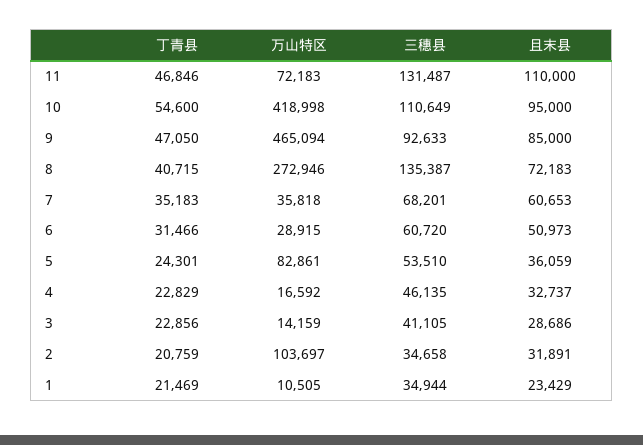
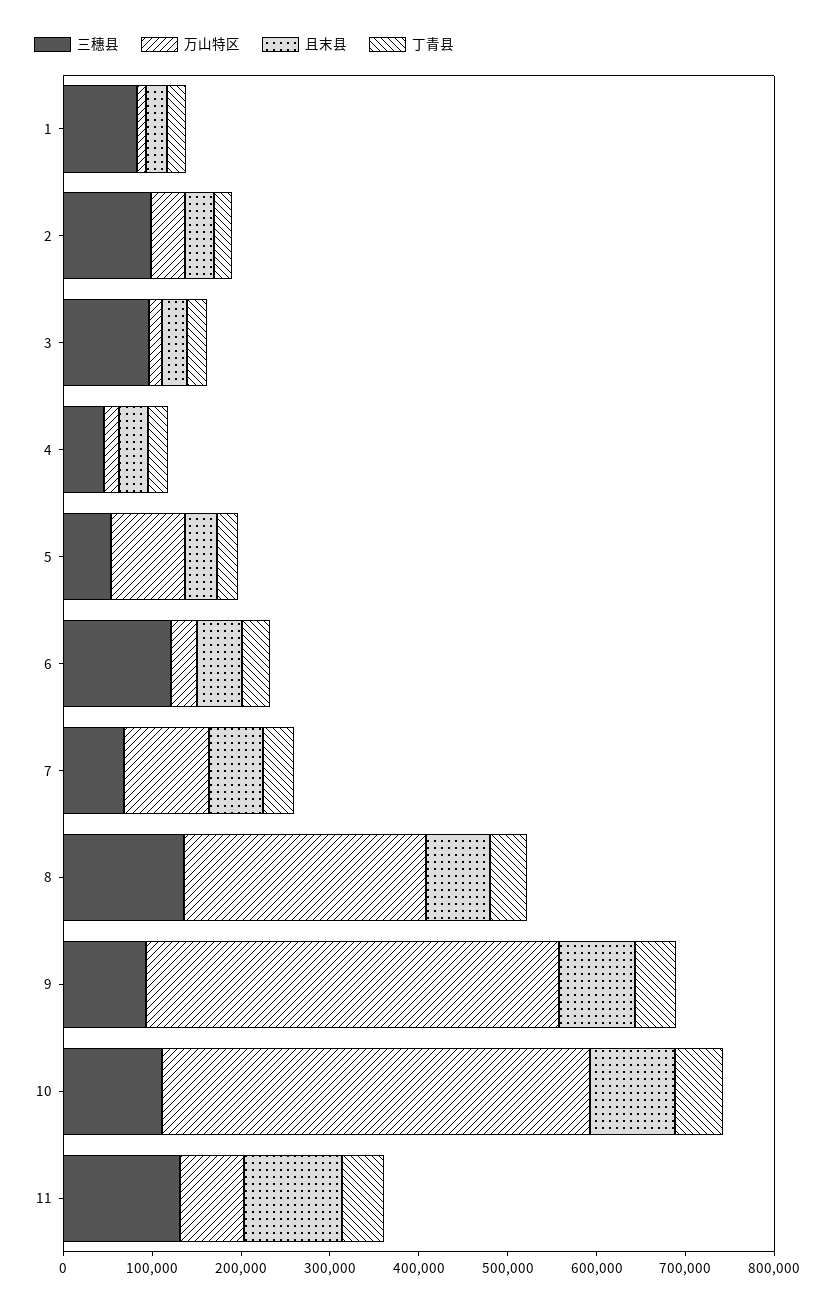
万山特区, 10: 418998 -> 480000
万山特区, 7: 35818 -> 100000
三穗县, 6: 60720 -> 120000
三穗县, 3: 41105 -> 100000
万山特区, 2: 103697 -> 40000
三穗县, 2: 34658 -> 100000
三穗县, 1: 34944 -> 80000

